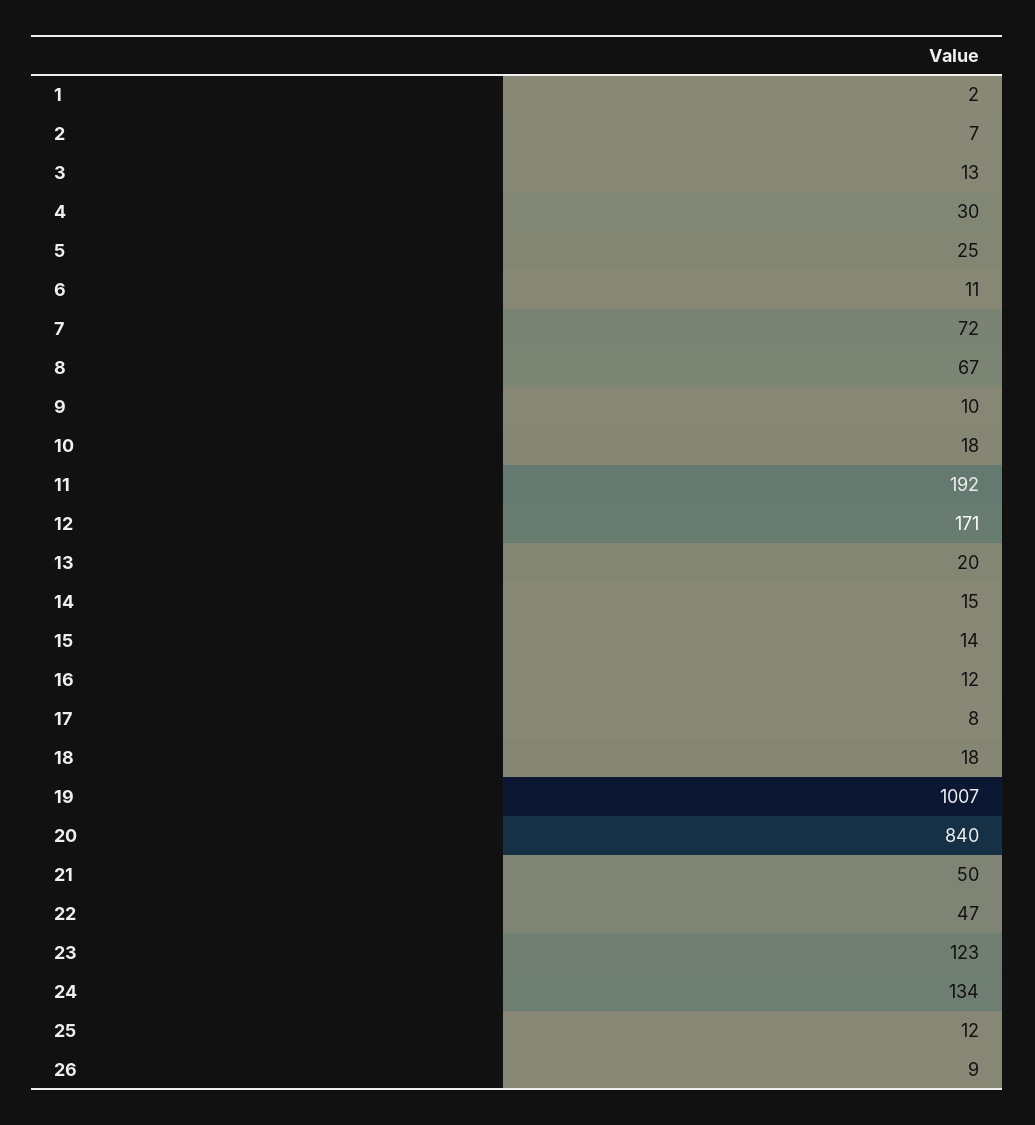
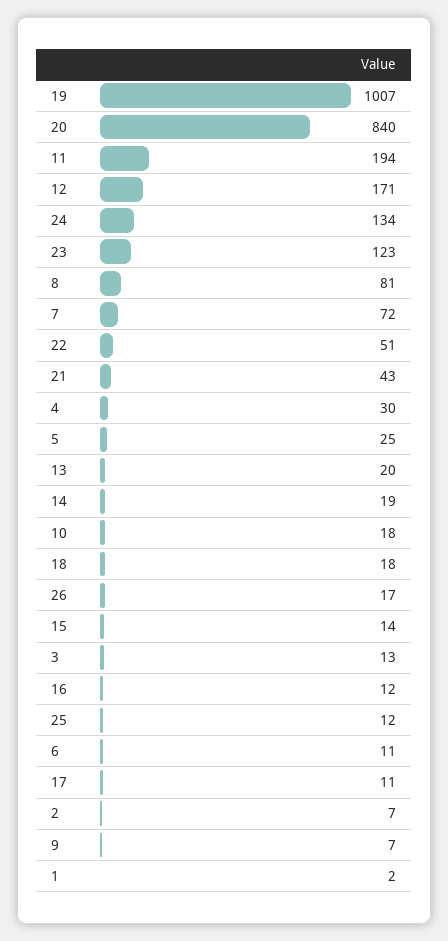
8: 67 -> 81
9: 10 -> 7
11: 192 -> 194
14: 15 -> 19
17: 8 -> 11
21: 50 -> 43
22: 47 -> 51
26: 9 -> 17

